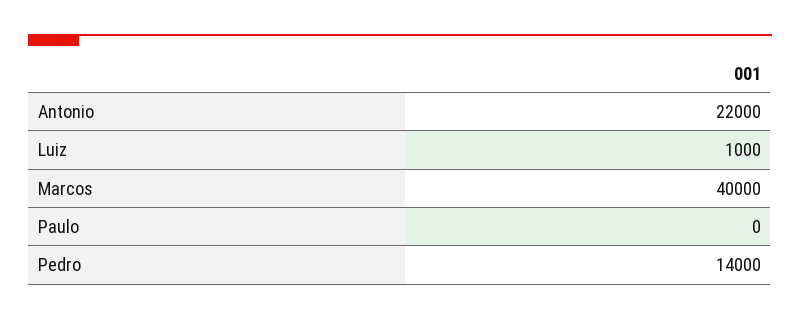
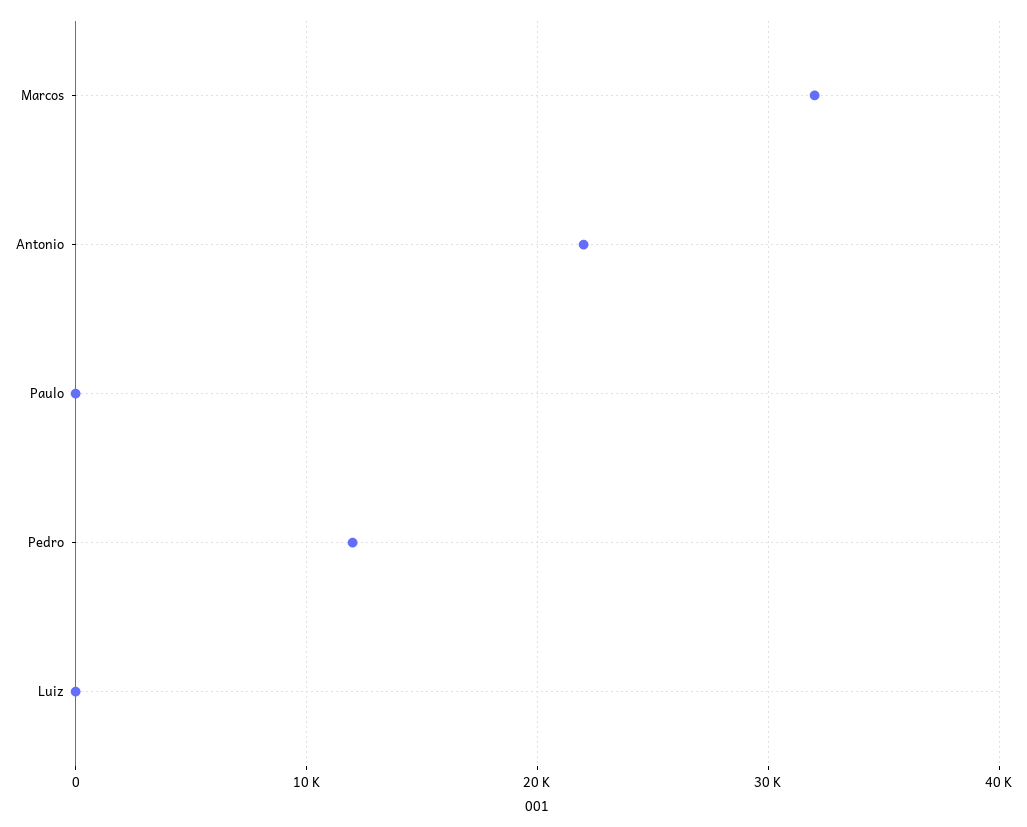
Luiz: 1000 -> 0
Marcos: 40000 -> 32000
Pedro: 14000 -> 12000

